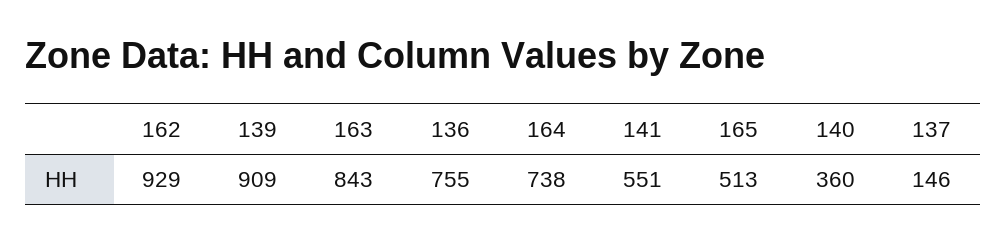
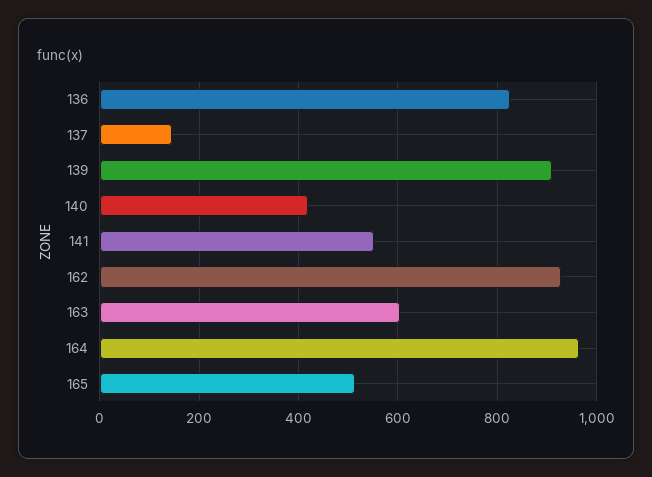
163: 843 -> 600
136: 755 -> 820
164: 738 -> 960
140: 360 -> 420

